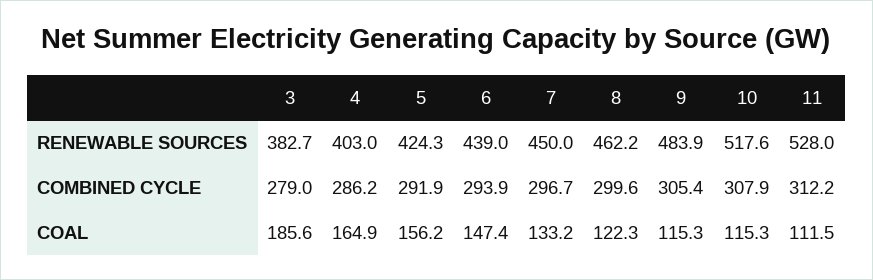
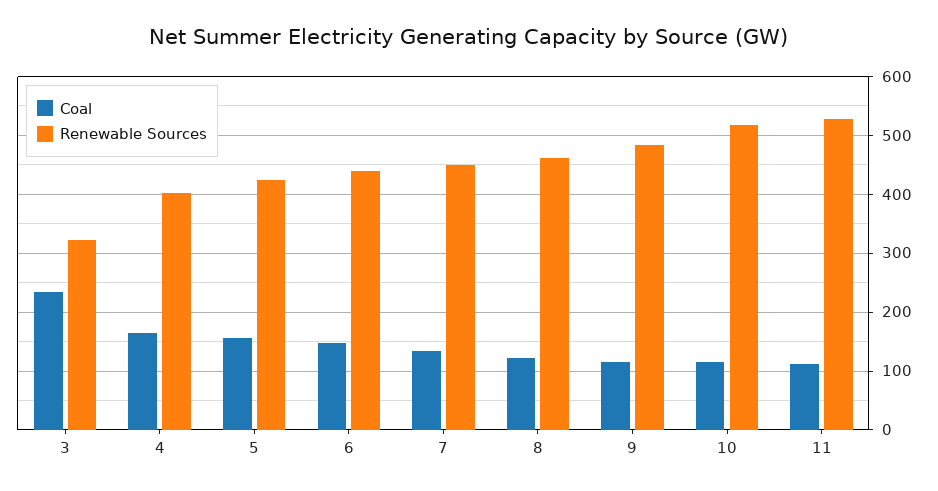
RENEWABLE SOURCES, 3: 382.7 -> 320
COMBINED CYCLE, 3: 279 -> none
COMBINED CYCLE, 4: 286.2 -> none
COMBINED CYCLE, 5: 291.9 -> none
COMBINED CYCLE, 6: 293.9 -> none
COMBINED CYCLE, 7: 296.7 -> none
COMBINED CYCLE, 8: 299.6 -> none
COMBINED CYCLE, 9: 305.4 -> none
COMBINED CYCLE, 10: 307.9 -> none
COMBINED CYCLE, 11: 312.2 -> none
COAL, 3: 185.6 -> 240

